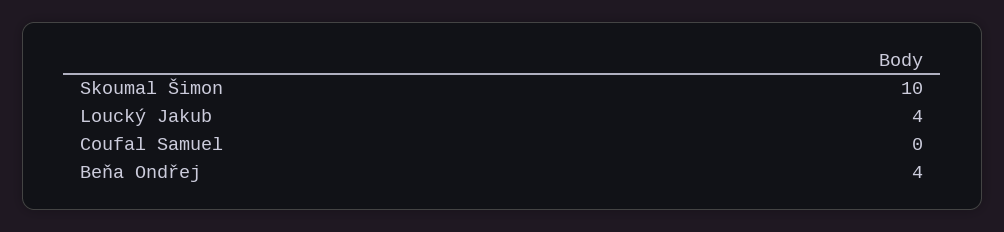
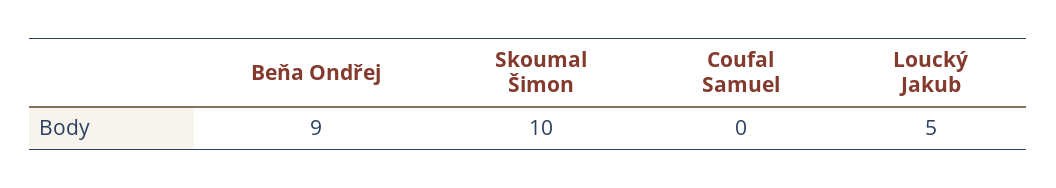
Loucký Jakub: 4 -> 5
Beňa Ondřej: 4 -> 9

